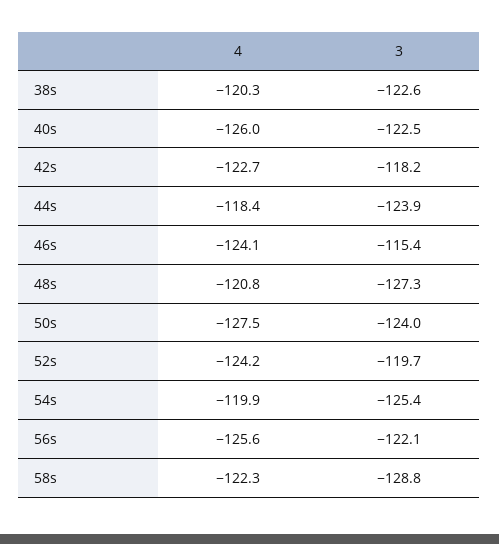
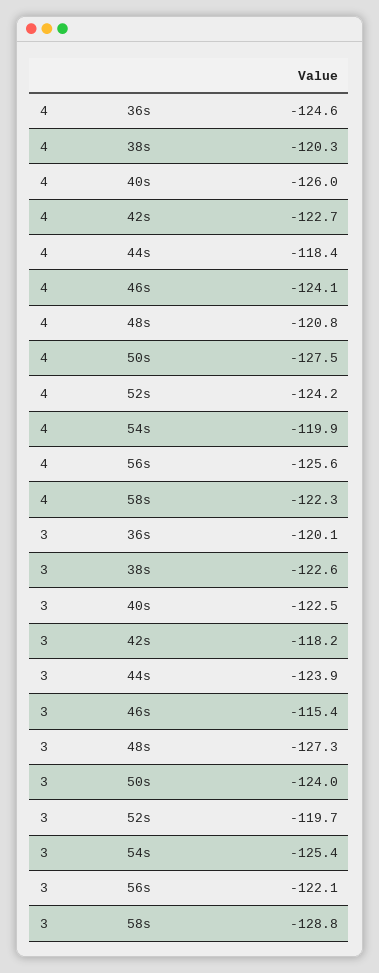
4, 36s: none -> -124.6
3, 36s: none -> -120.1

